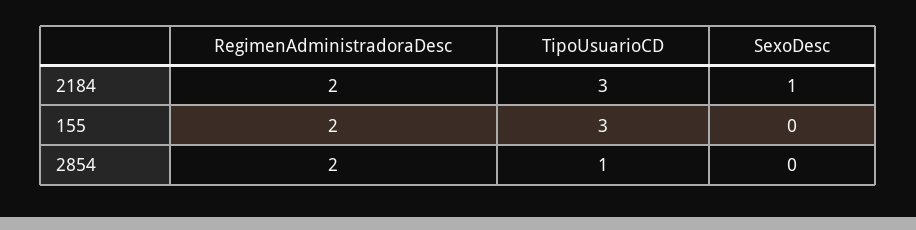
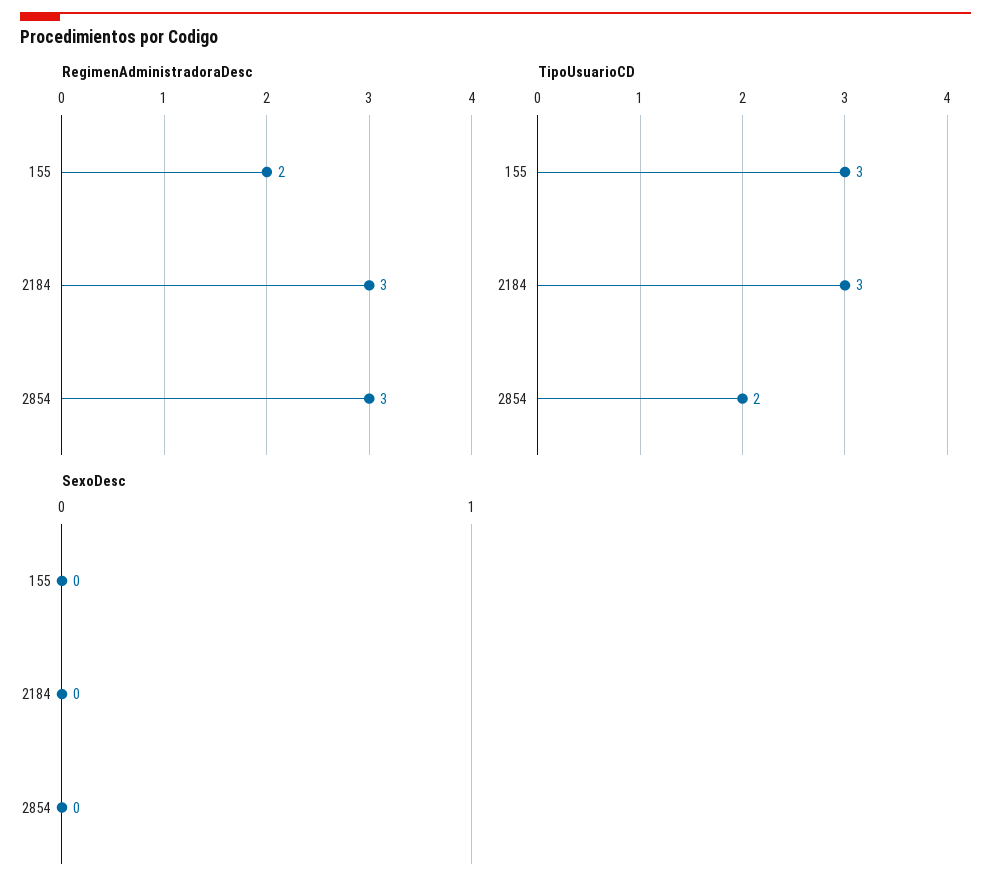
RegimenAdministradoraDesc, 2184: 2 -> 3
SexoDesc, 2184: 1 -> 0
RegimenAdministradoraDesc, 2854: 2 -> 3
TipoUsuarioCD, 2854: 1 -> 2

